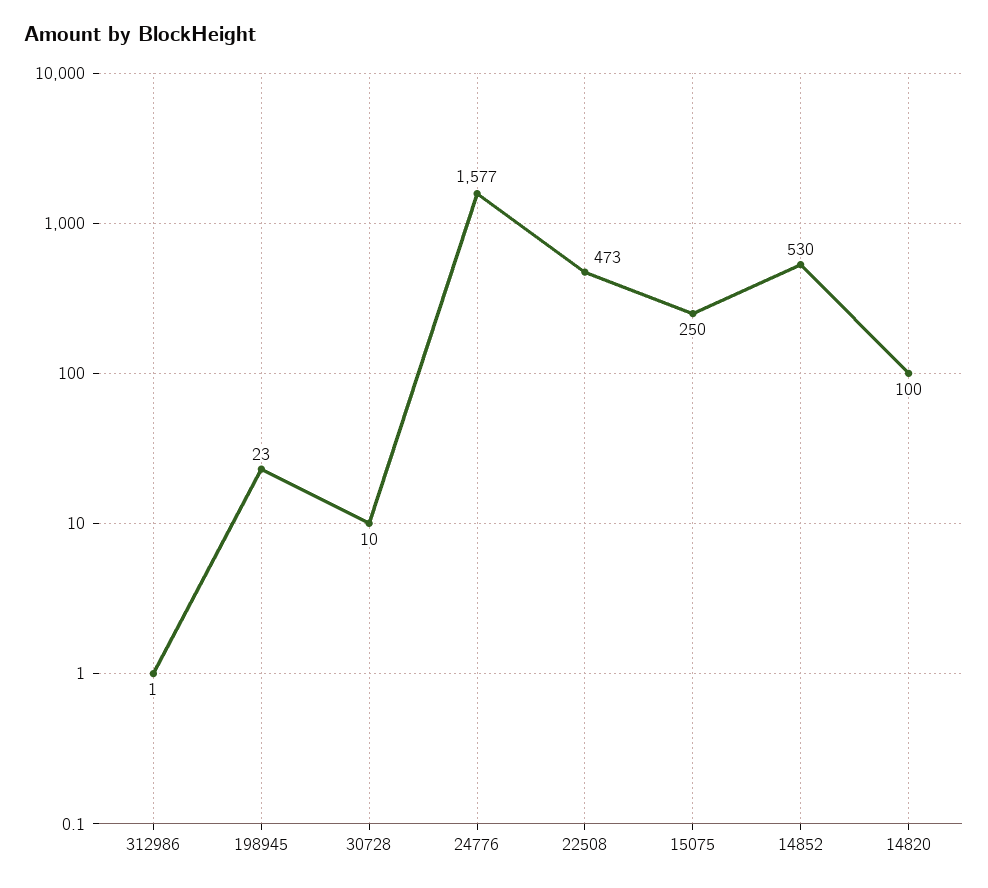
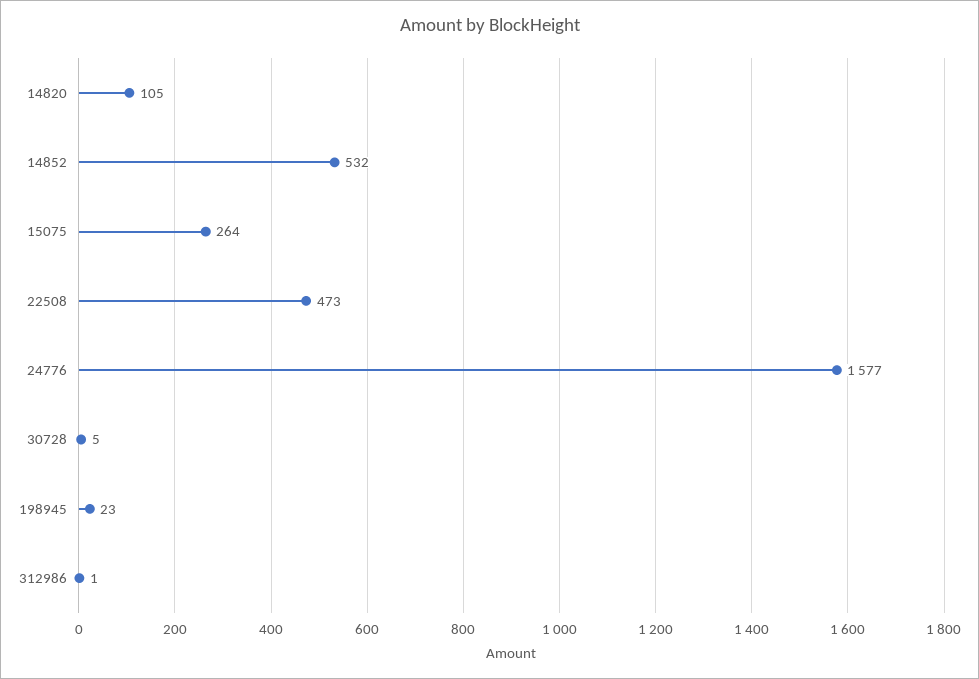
30728: 10 -> 5
15075: 250 -> 264
14852: 530 -> 532
14820: 100 -> 105

